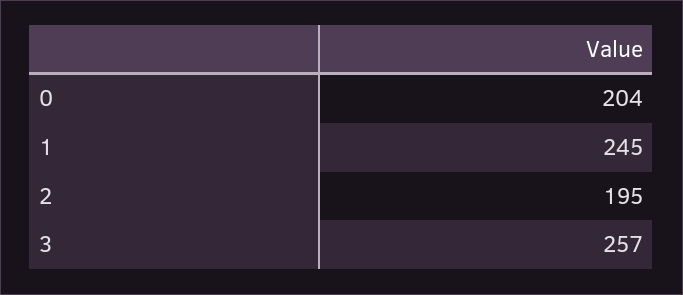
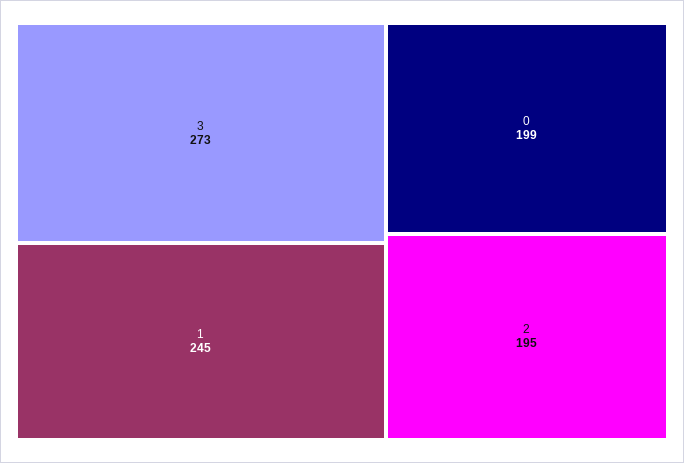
0: 204 -> 199
3: 257 -> 273

